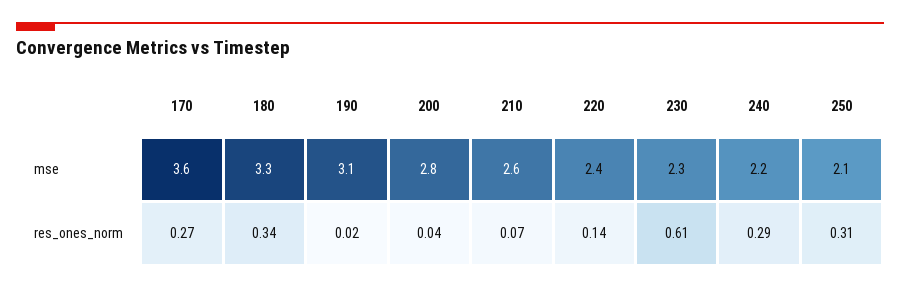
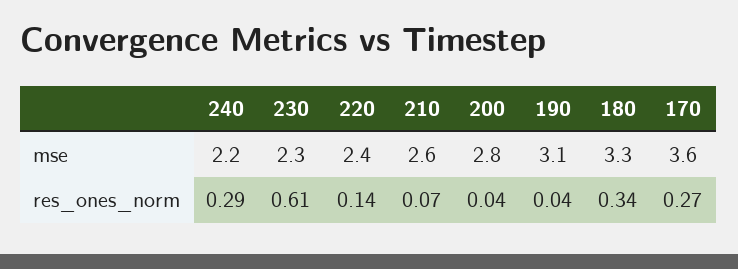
250, mse: 2.1 -> none
190, res_ones_norm: 0.02 -> 0.04
250, res_ones_norm: 0.31 -> none

